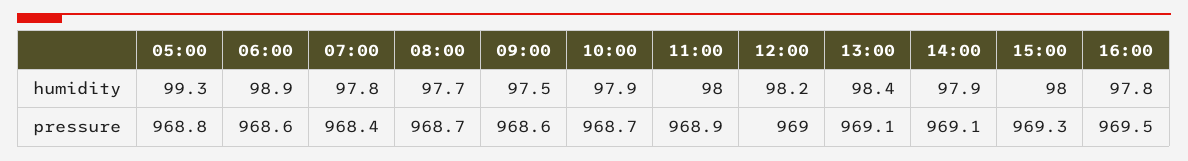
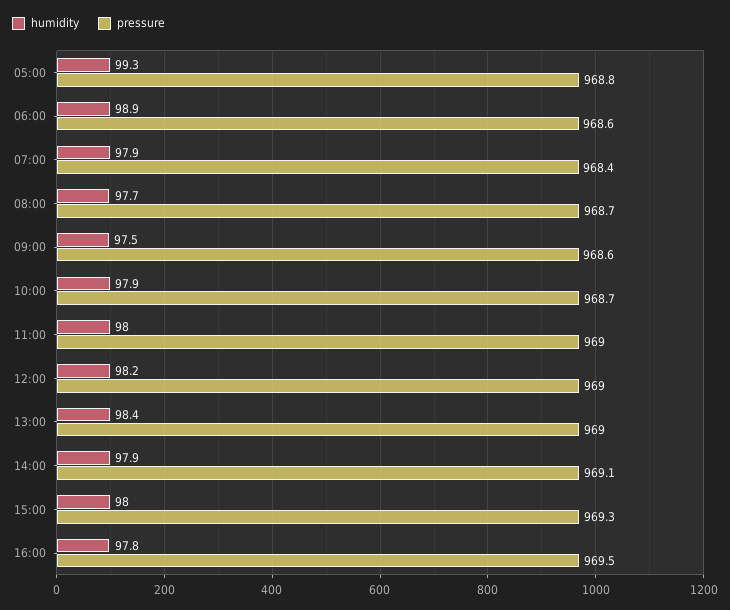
humidity, 07:00: 97.8 -> 97.9
pressure, 11:00: 968.9 -> 969
pressure, 13:00: 969.1 -> 969

